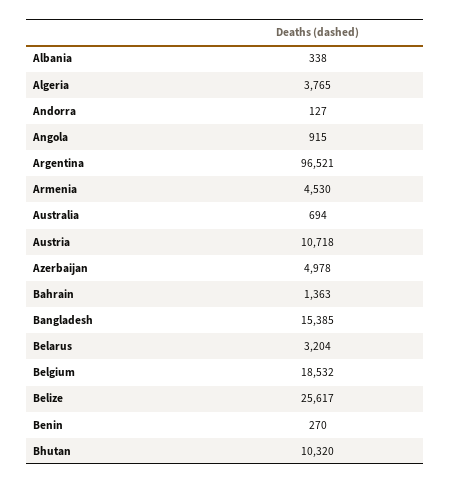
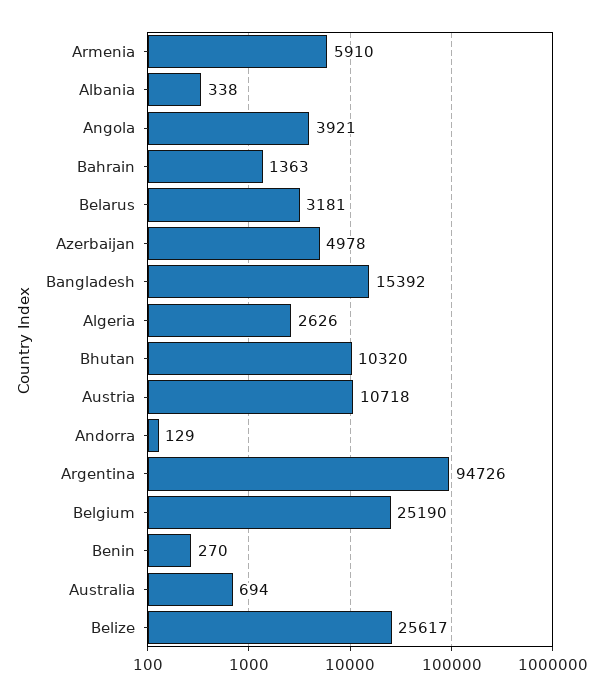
Algeria: 3765 -> 2626
Andorra: 127 -> 129
Angola: 915 -> 3921
Argentina: 96521 -> 94726
Armenia: 4530 -> 5910
Bangladesh: 15385 -> 15392
Belarus: 3204 -> 3181
Belgium: 18532 -> 25190

